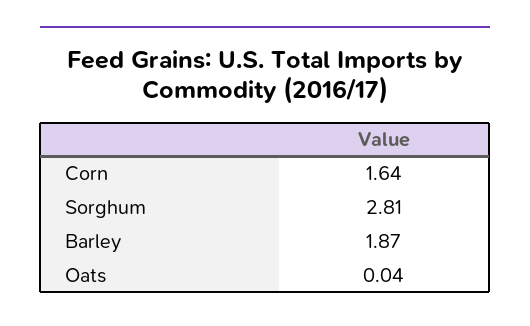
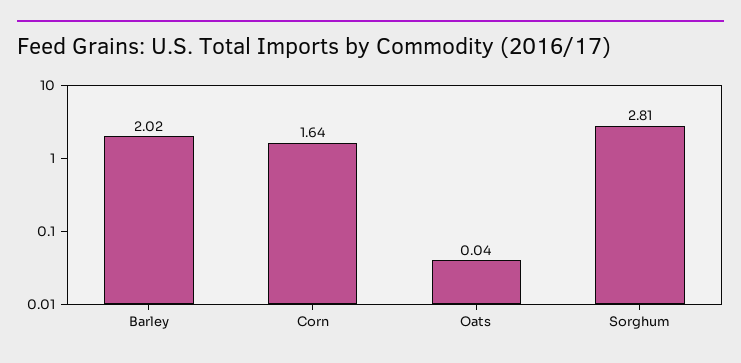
Barley: 1.87 -> 2.02

